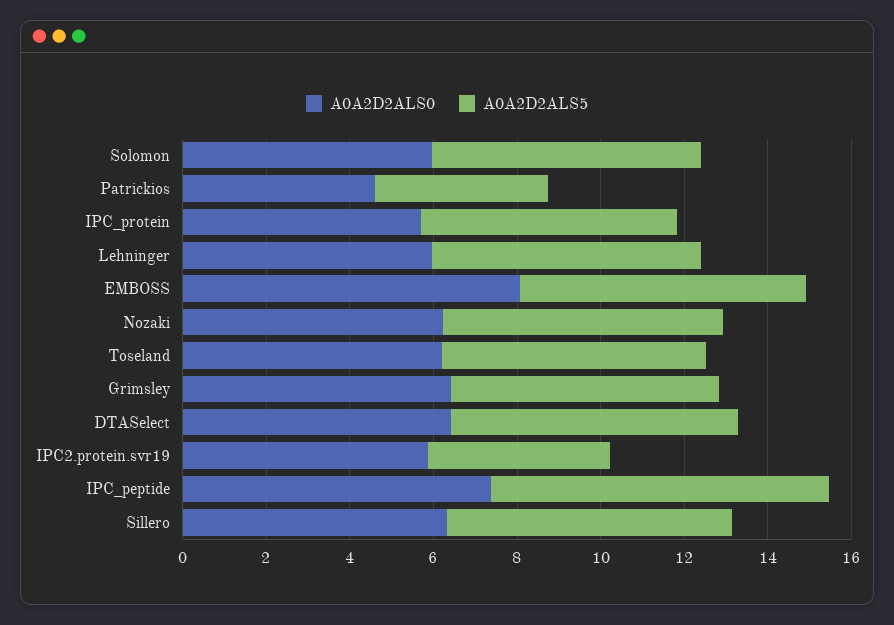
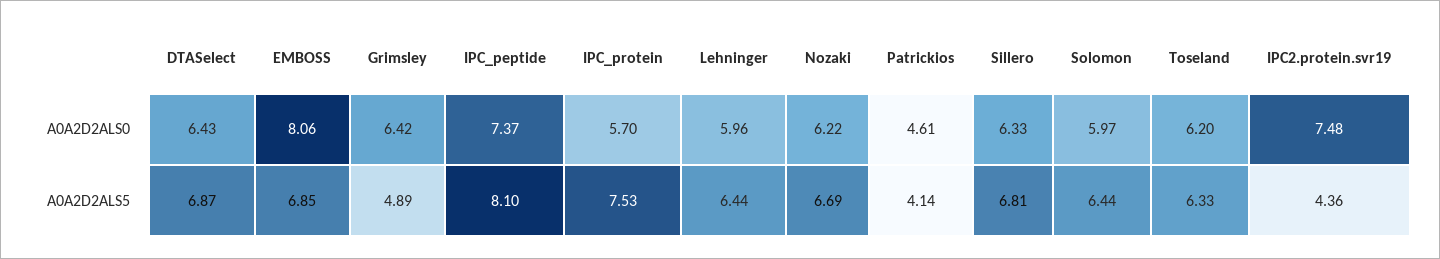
A0A2D2ALS5, IPC_protein: 6 -> 7.53
A0A2D2ALS5, Grimsley: 6.5 -> 4.89
A0A2D2ALS0, IPC2.protein.svr19: 6 -> 7.48

